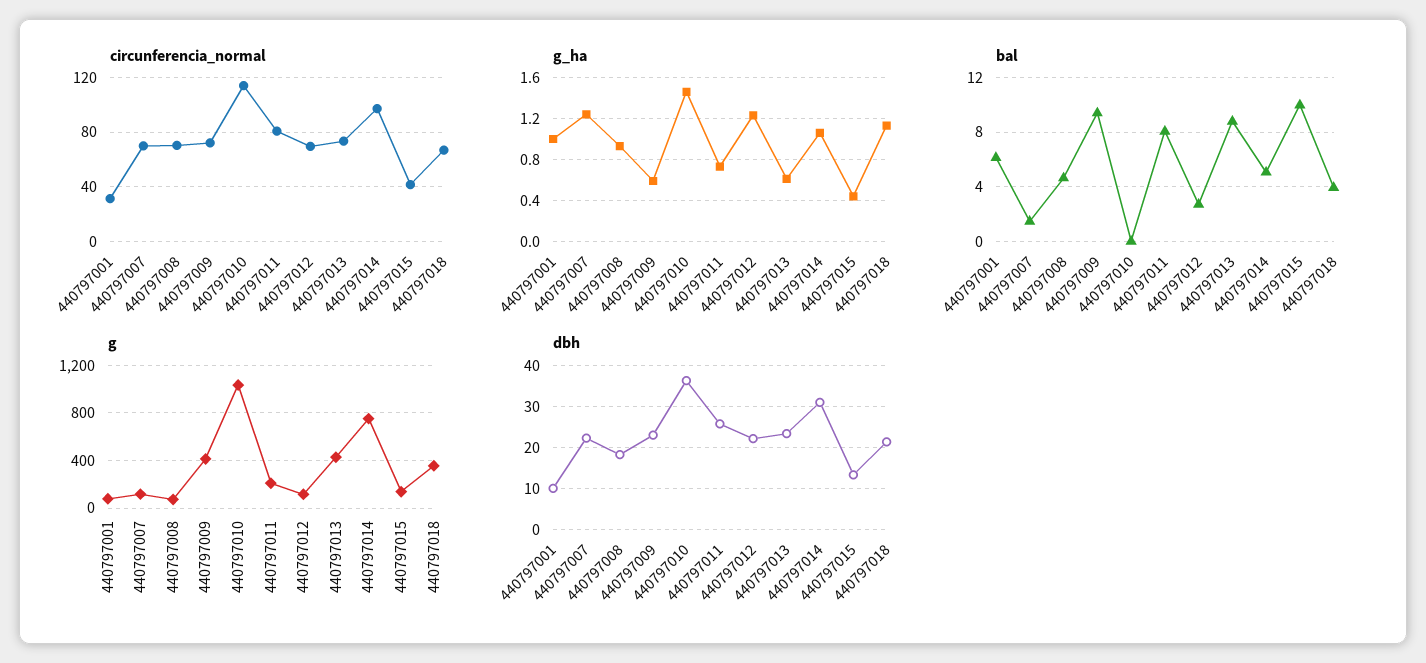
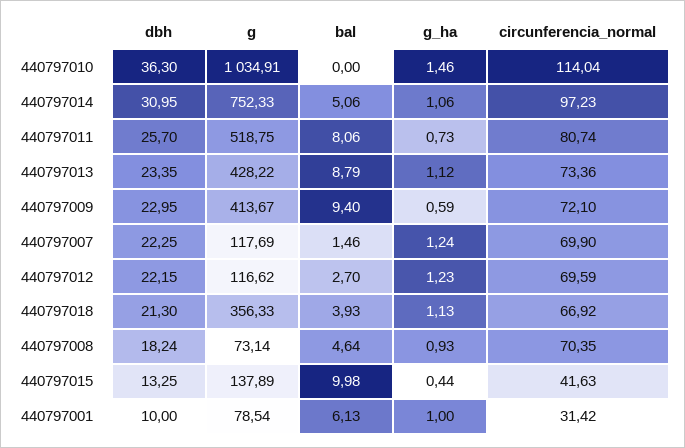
g_ha, 440797013: 0.6 -> 1.12
g, 440797011: 200 -> 518.75

